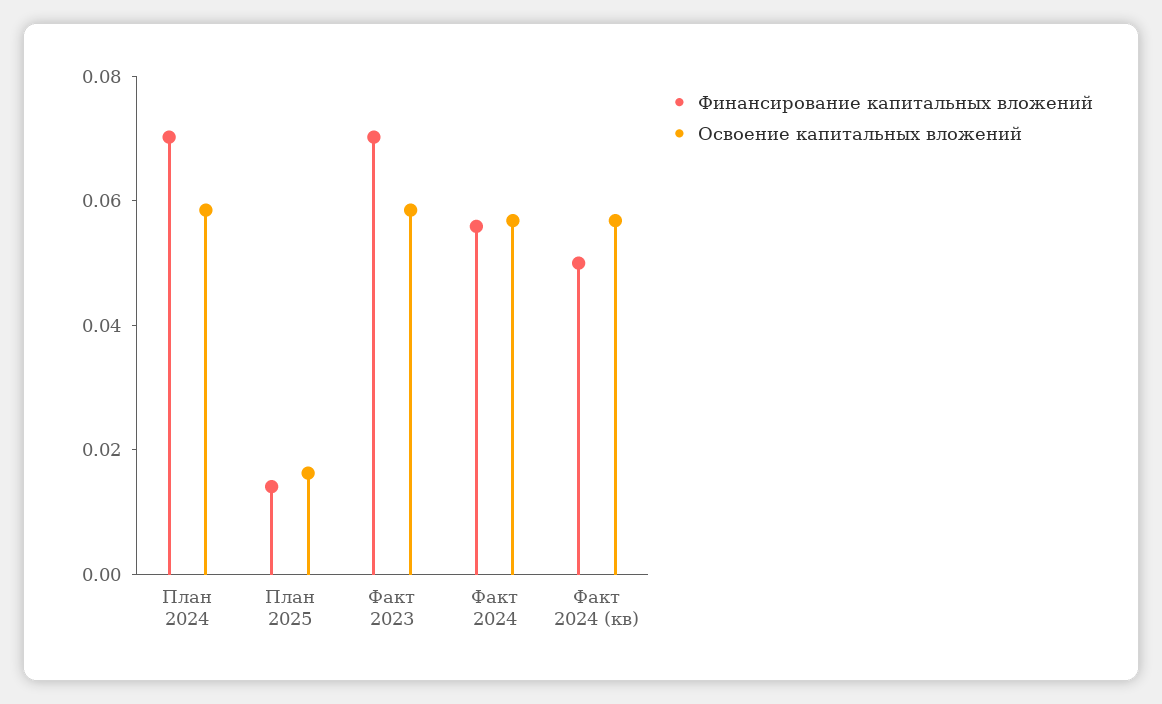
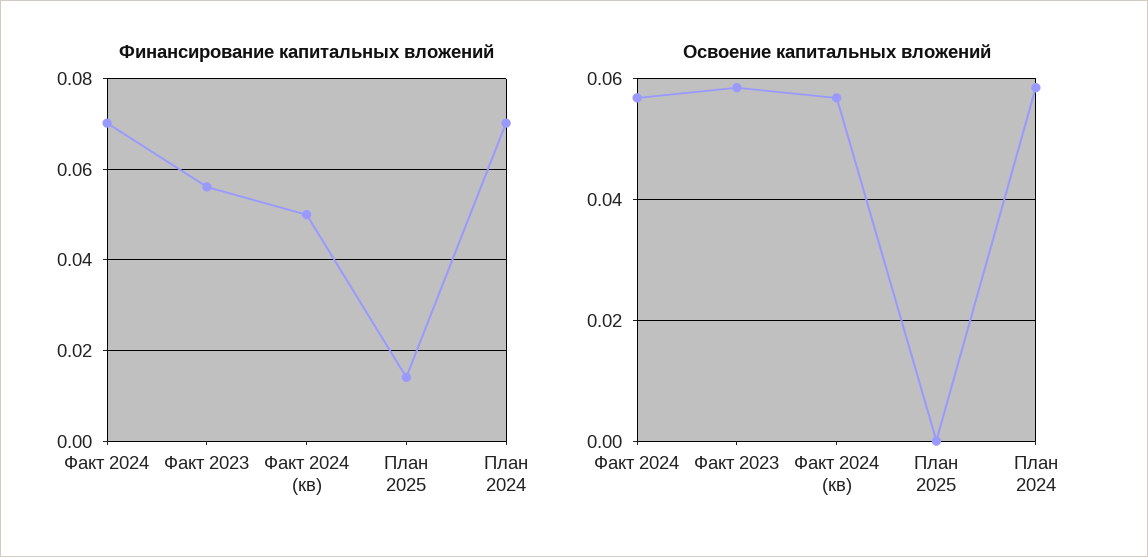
Освоение капитальных вложений, План 2025: 0.015 -> 0
Финансирование капитальных вложений, Факт 2023: 0.07 -> 0.056
Финансирование капитальных вложений, Факт 2024: 0.055 -> 0.07

